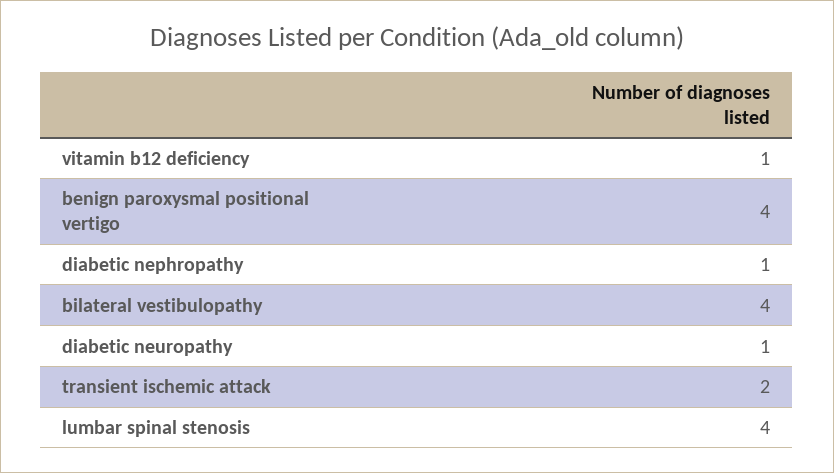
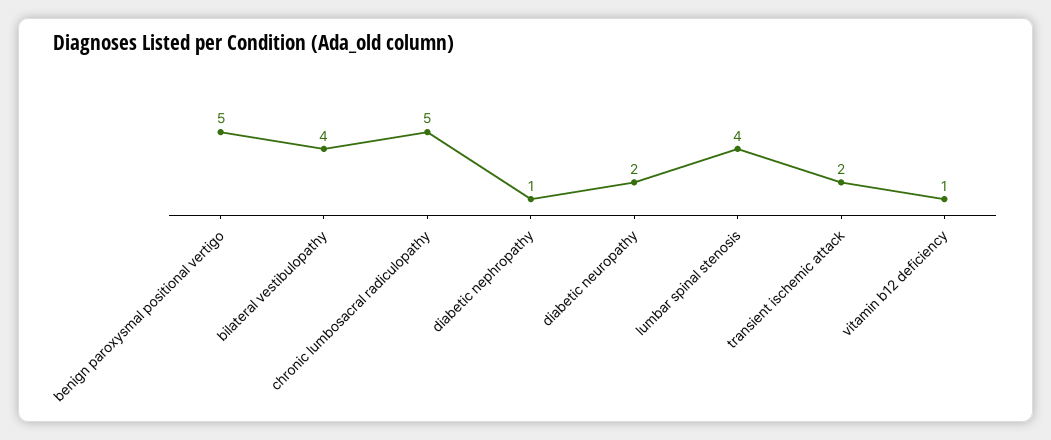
benign paroxysmal positional vertigo: 4 -> 5
diabetic neuropathy: 1 -> 2
chronic lumbosacral radiculopathy: none -> 5

